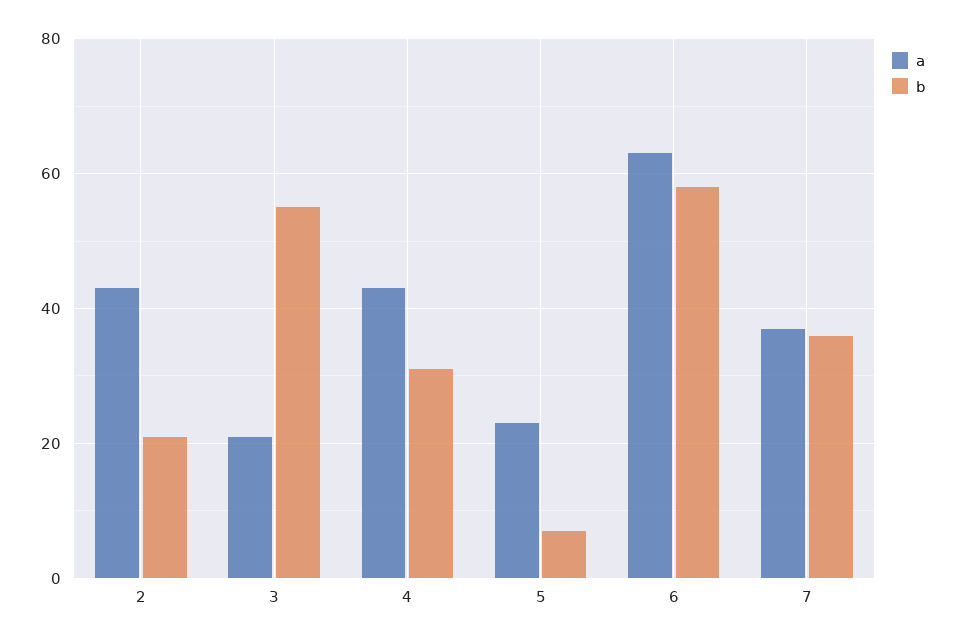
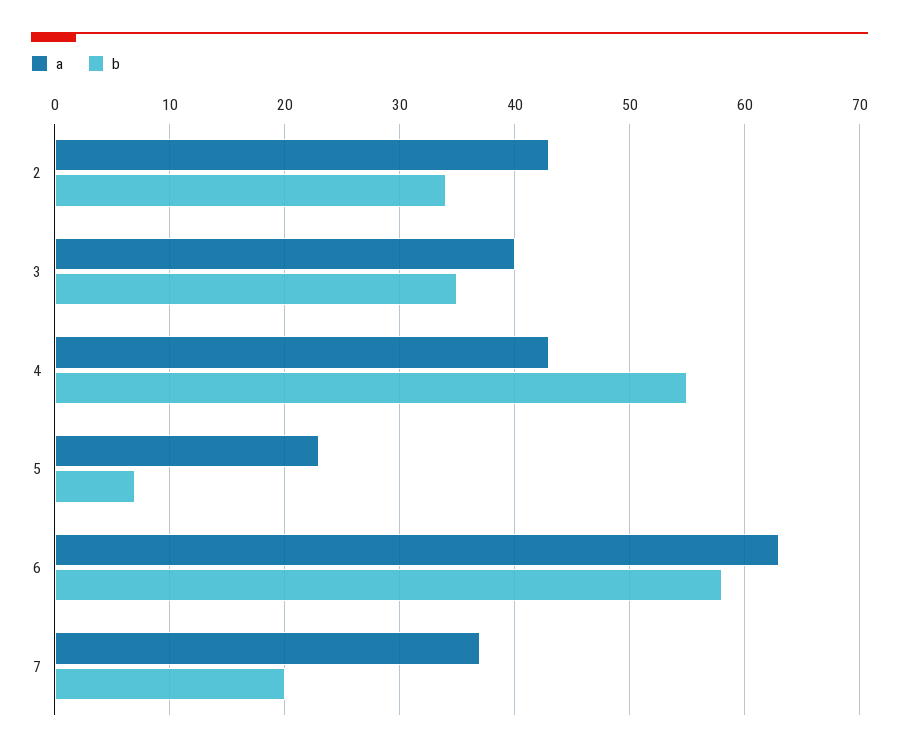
b, 2: 20 -> 34
a, 3: 20 -> 40
b, 3: 55 -> 35
b, 4: 30 -> 55
b, 7: 35 -> 20

